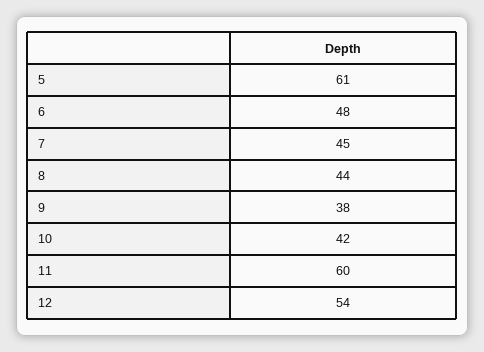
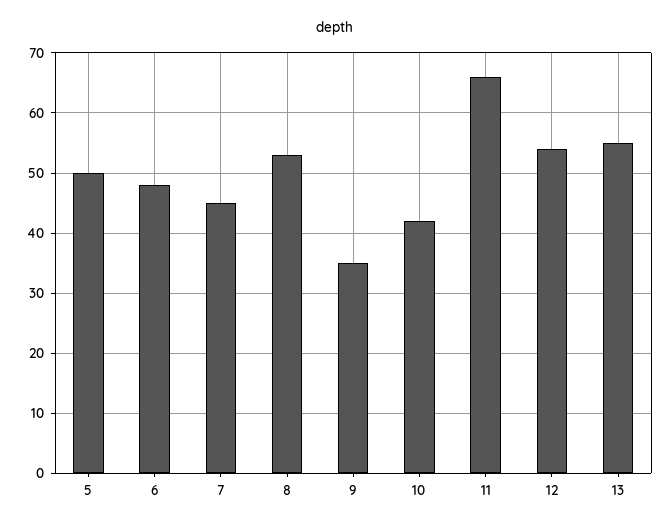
5: 61 -> 50
8: 44 -> 53
9: 38 -> 35
11: 60 -> 66
13: none -> 55

